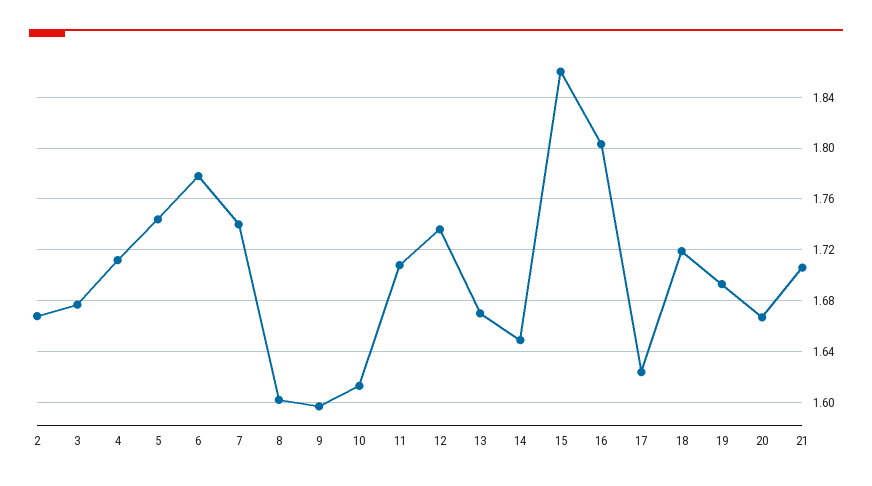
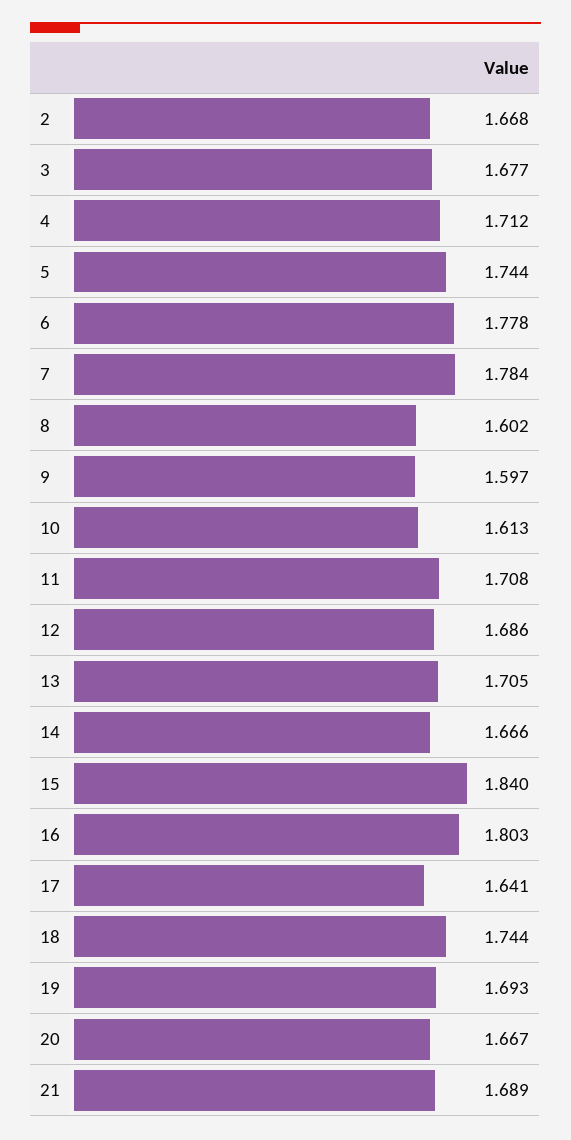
7: 1.74 -> 1.784
12: 1.735 -> 1.686
13: 1.67 -> 1.705
14: 1.65 -> 1.666
15: 1.86 -> 1.84
17: 1.625 -> 1.641
18: 1.72 -> 1.744
21: 1.705 -> 1.689

